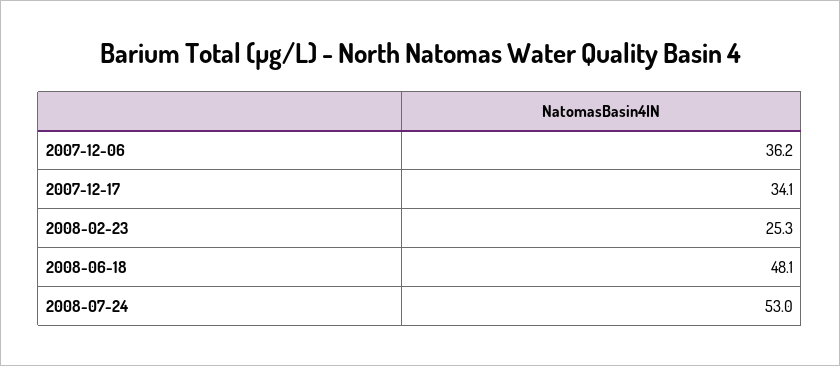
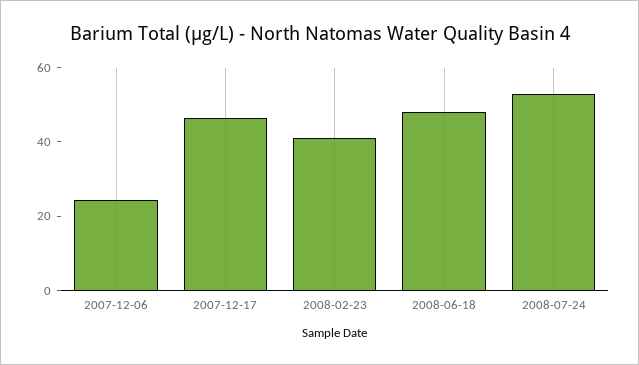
2007-12-06: 36.2 -> 25
2007-12-17: 34.1 -> 45
2008-02-23: 25.3 -> 40

